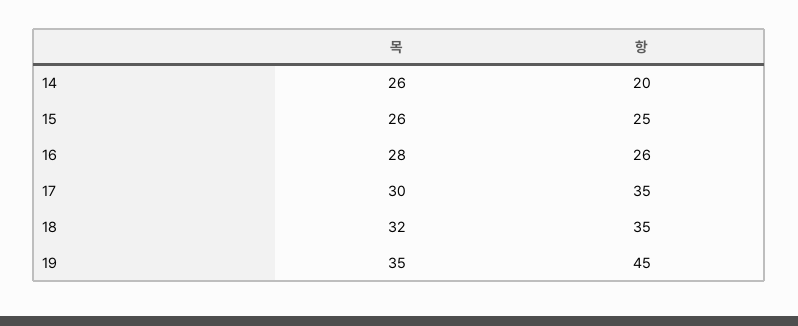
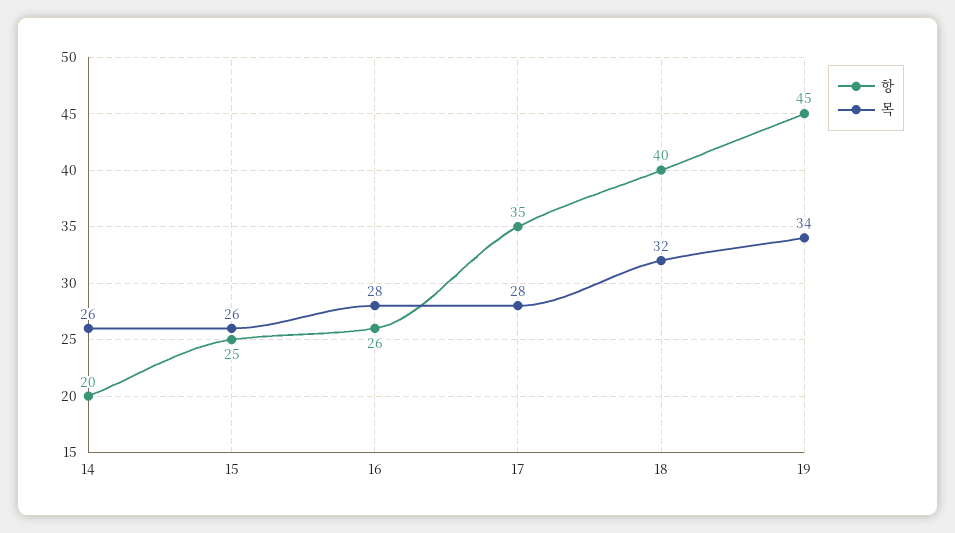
목, 17: 30 -> 28
항, 18: 35 -> 40
목, 19: 35 -> 34

